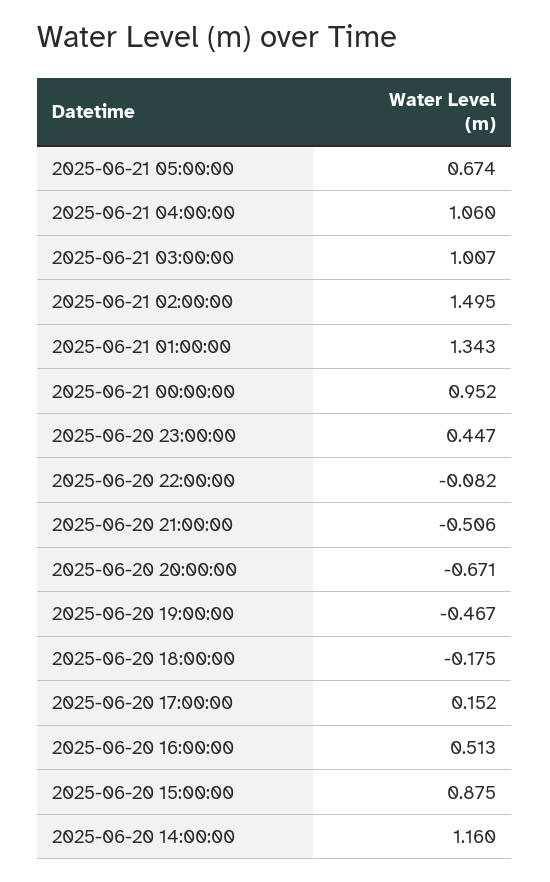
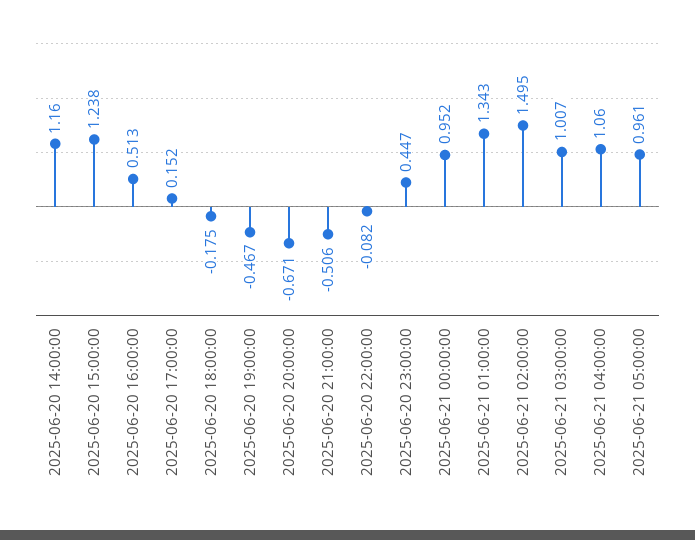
2025-06-21 05:00:00: 0.674 -> 0.961
2025-06-20 15:00:00: 0.875 -> 1.238

